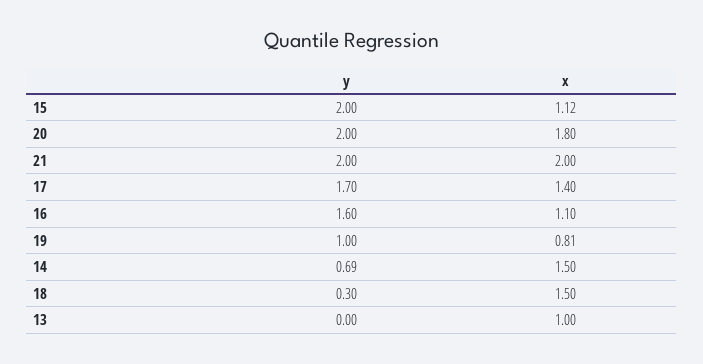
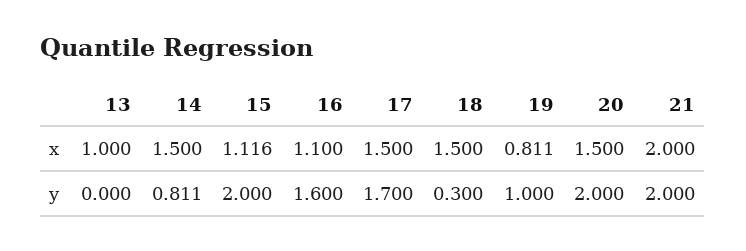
x, 20: 1.8 -> 1.5
x, 17: 1.4 -> 1.5
y, 14: 0.69 -> 0.811

